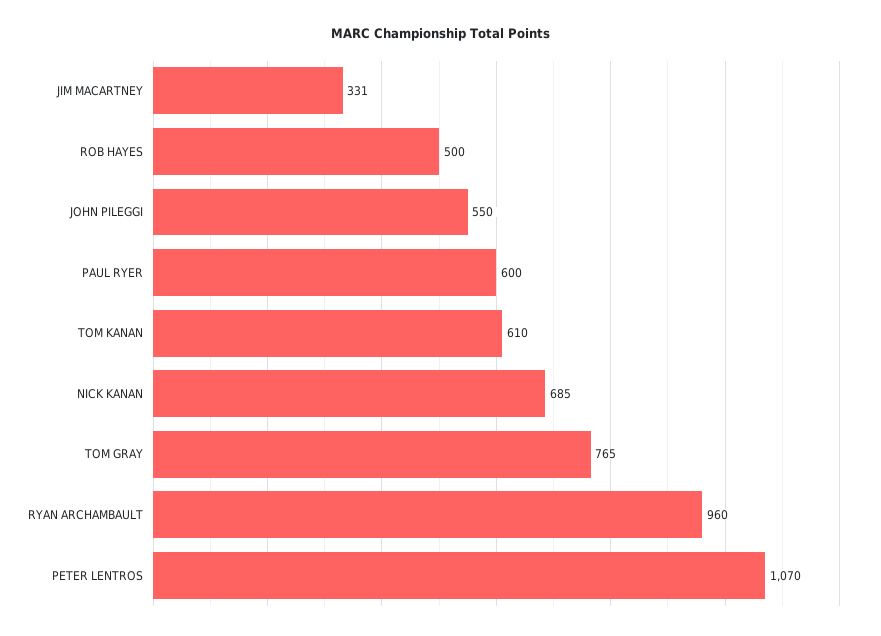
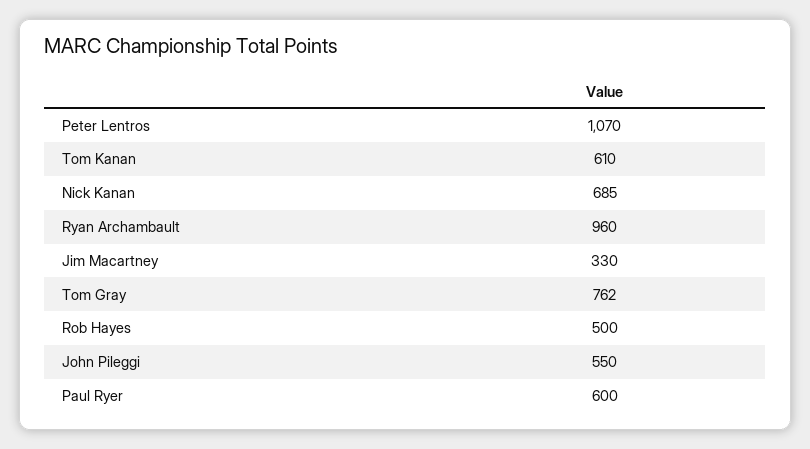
JIM MACARTNEY: 331 -> 330
TOM GRAY: 765 -> 762

